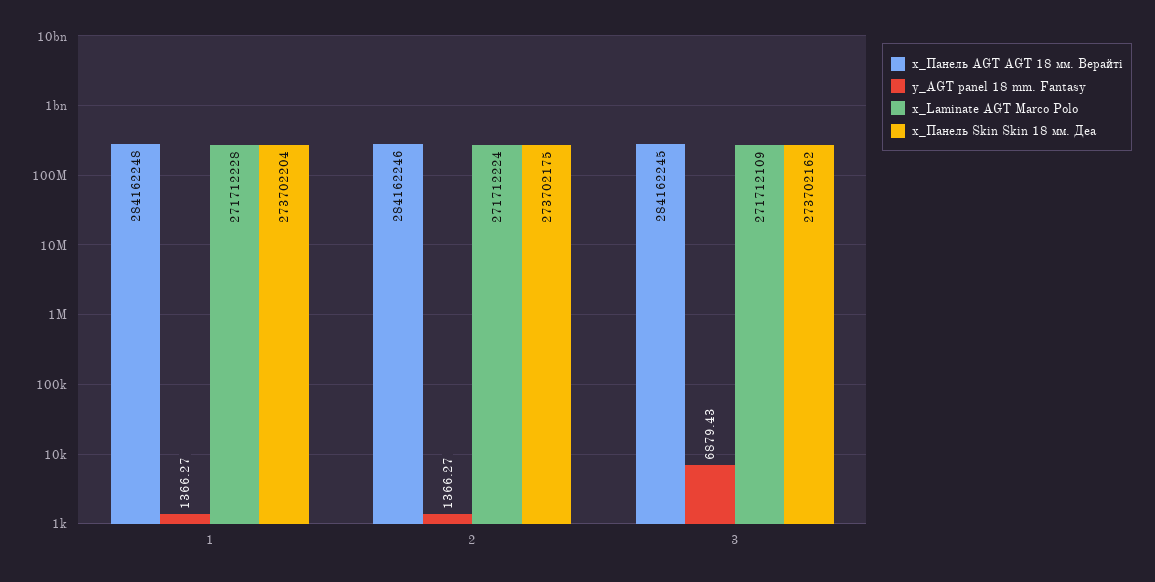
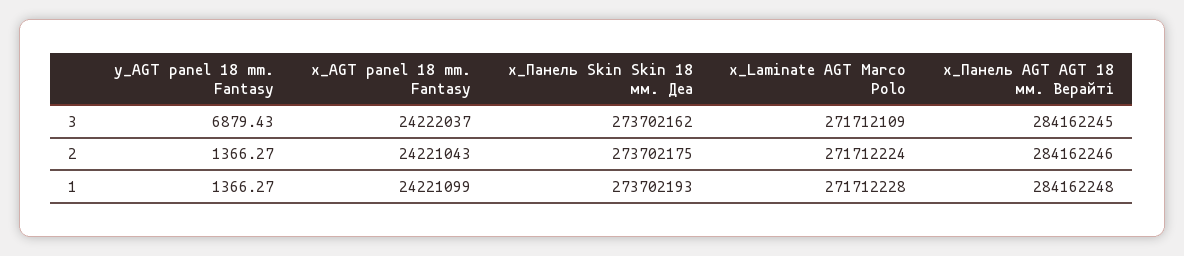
x_Панель Skin Skin 18 мм. Деа, 1: 273702204 -> 273702193
x_AGT panel 18 mm. Fantasy, 3: none -> 24222037
x_AGT panel 18 mm. Fantasy, 2: none -> 24221043
x_AGT panel 18 mm. Fantasy, 1: none -> 24221099

